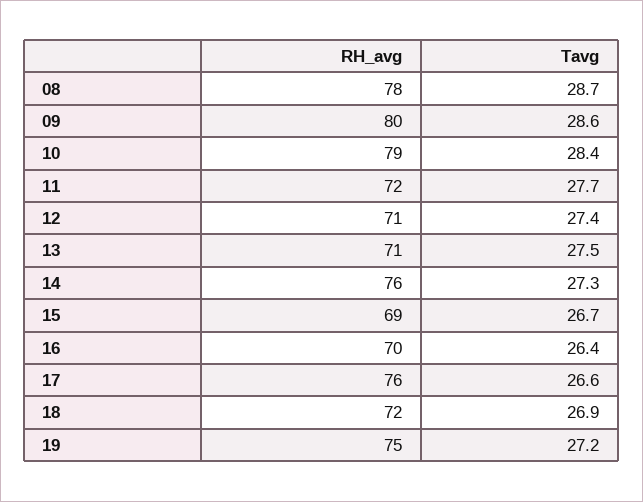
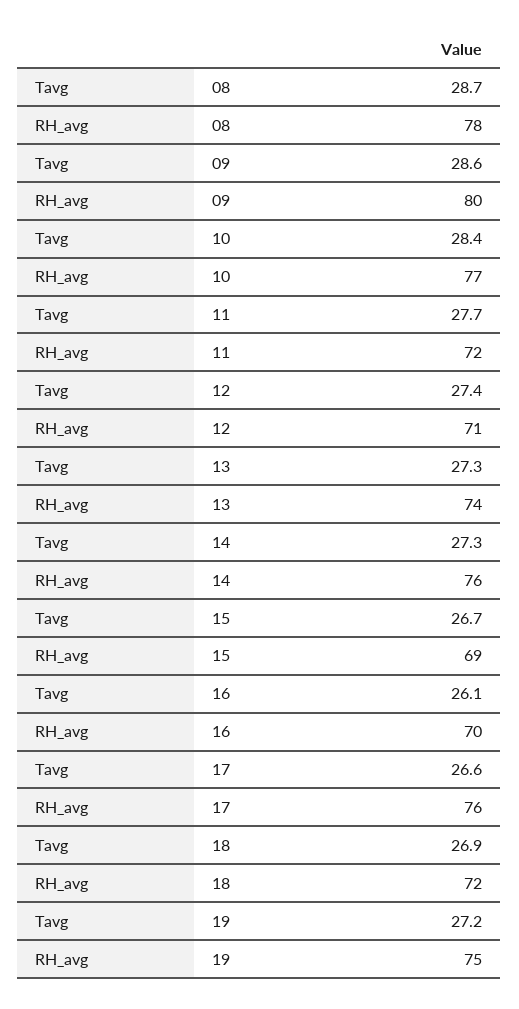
RH_avg, 10: 79 -> 77
RH_avg, 13: 71 -> 74
Tavg, 13: 27.5 -> 27.3
Tavg, 16: 26.4 -> 26.1

